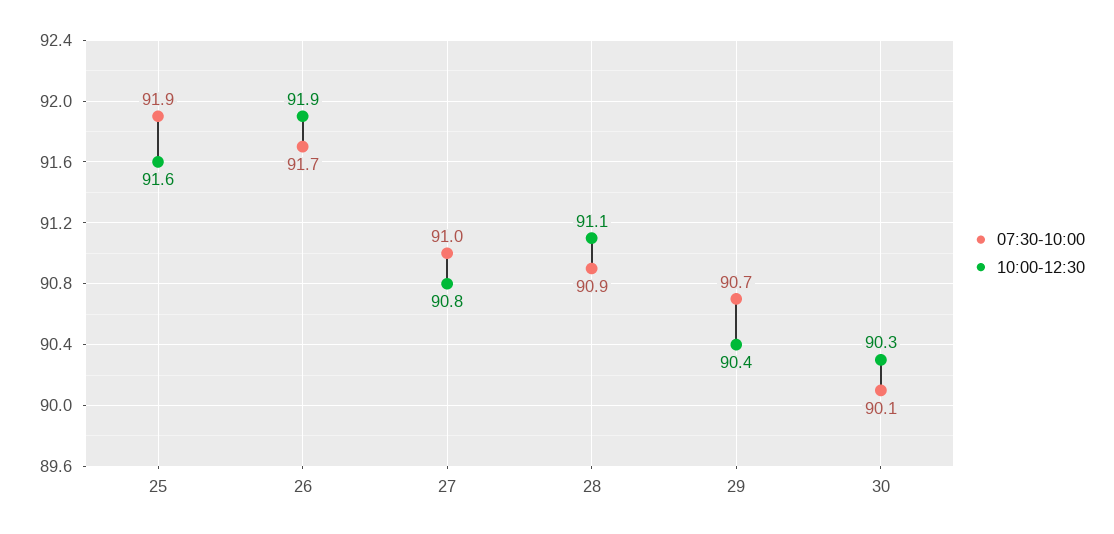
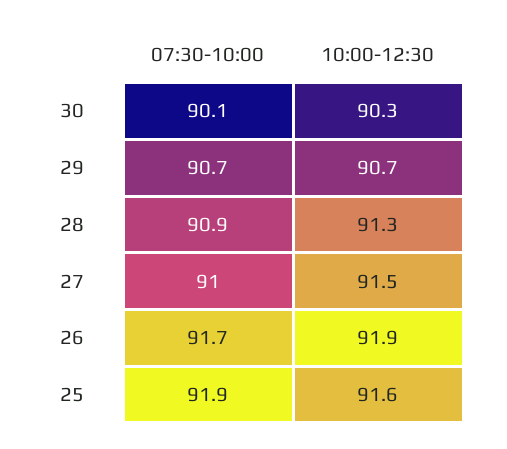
10:00-12:30, 27: 90.8 -> 91.5
10:00-12:30, 28: 91.1 -> 91.3
10:00-12:30, 29: 90.4 -> 90.7

